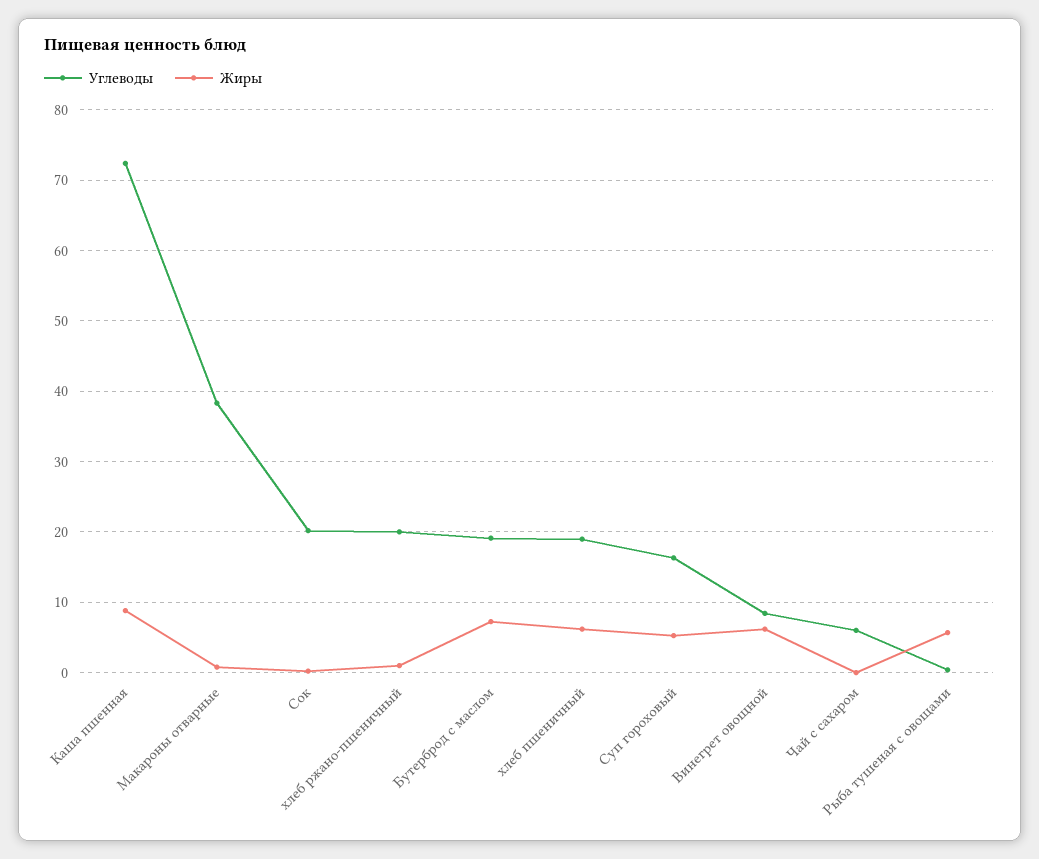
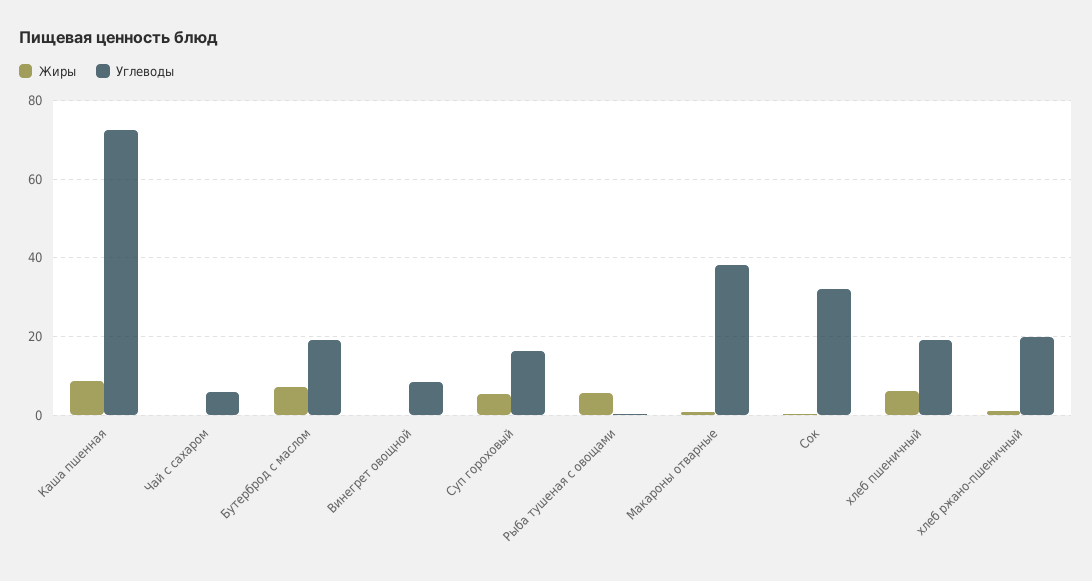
Углеводы, Сок: 20 -> 32
Жиры, Винегрет овощной: 6 -> 0

